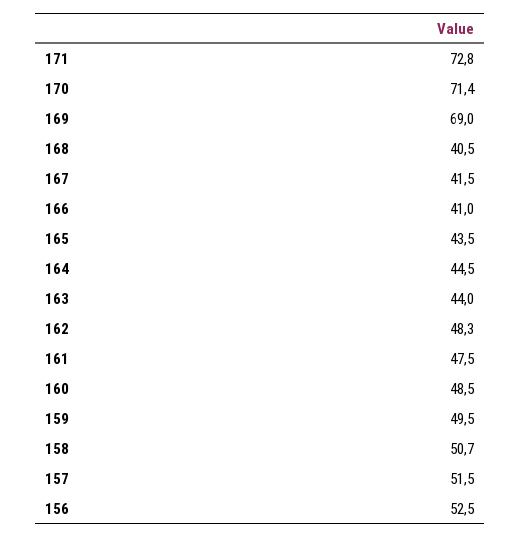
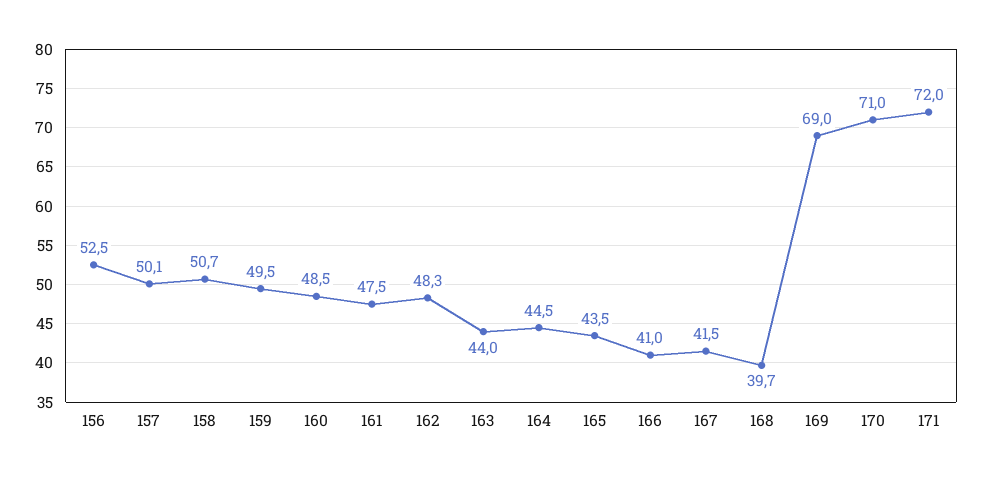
171: 72.8 -> 72
170: 71.4 -> 71
168: 40.5 -> 39.7
157: 51.5 -> 50.1

